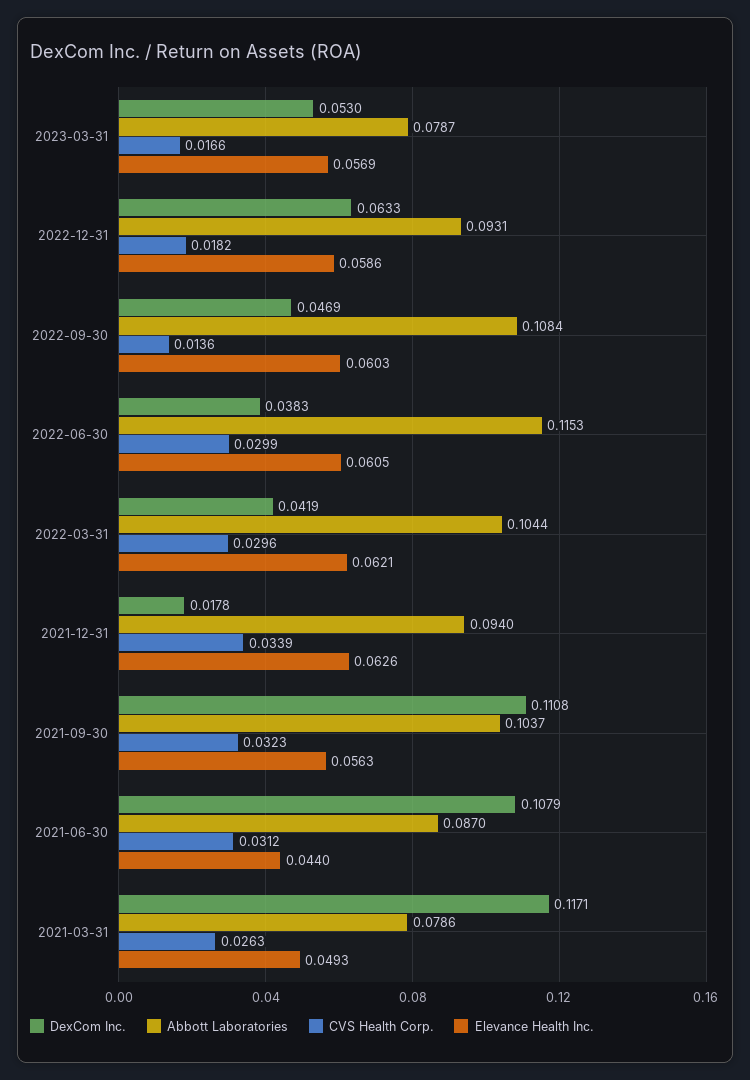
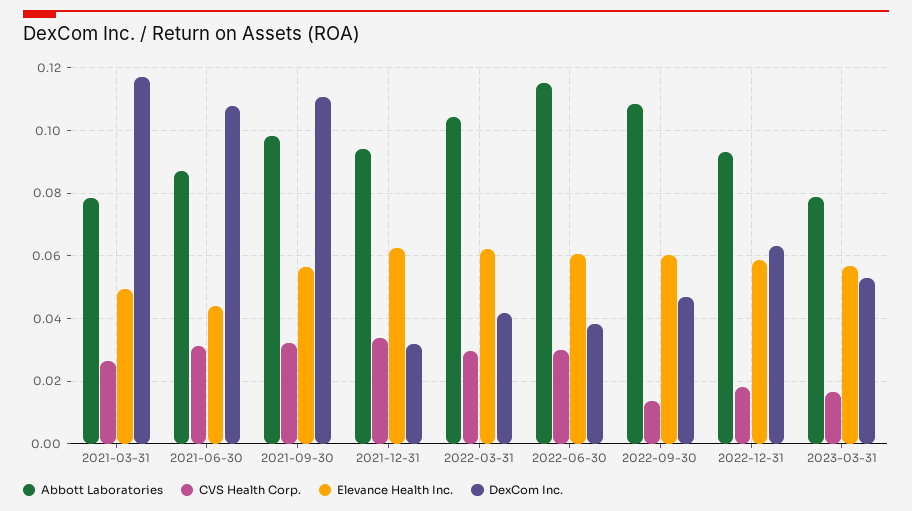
DexCom Inc., 2021-12-31: 0.0178 -> 0.032
Abbott Laboratories, 2021-09-30: 0.1037 -> 0.098

